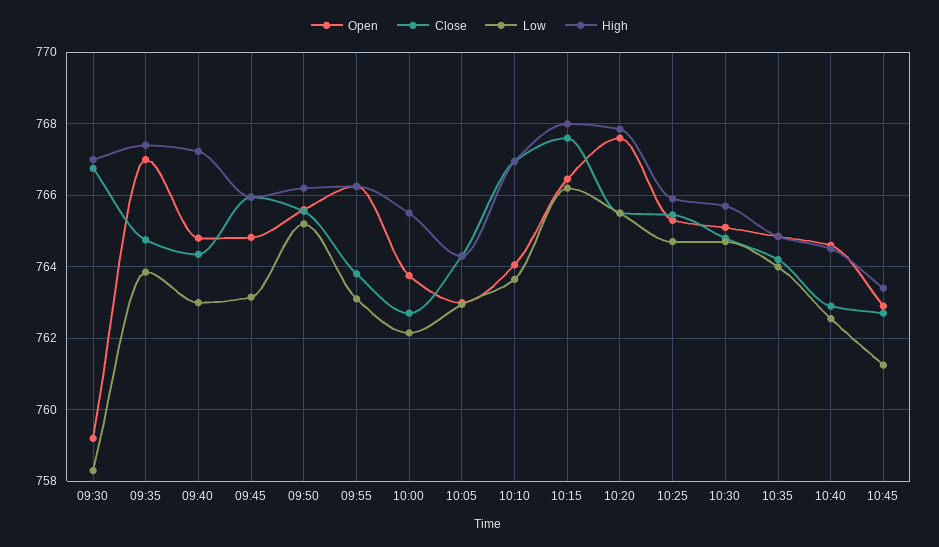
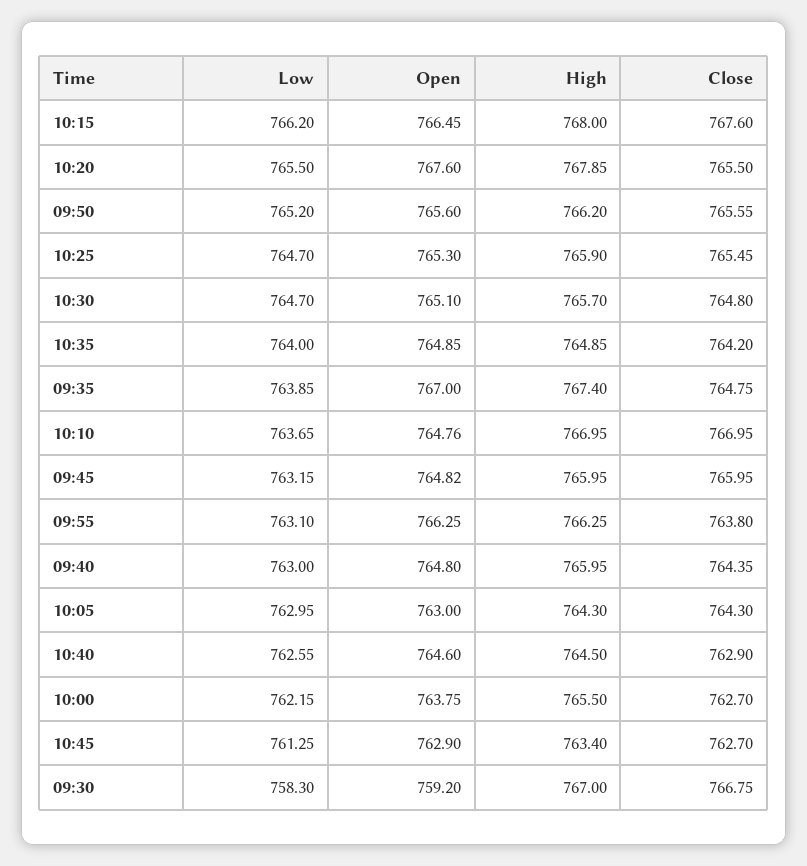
High, 09:40: 767.2 -> 765.95
Open, 10:10: 764 -> 764.76

